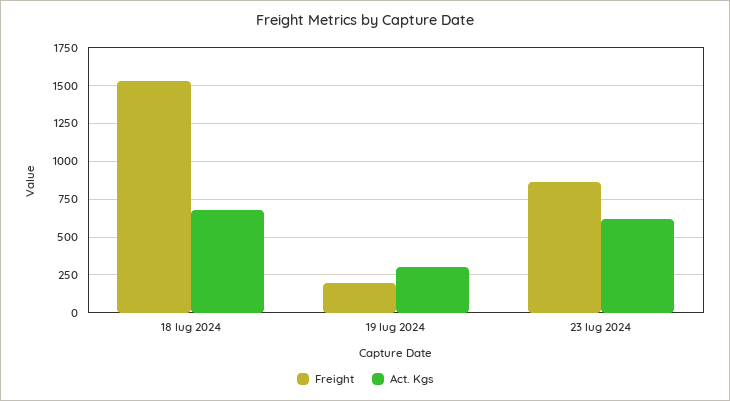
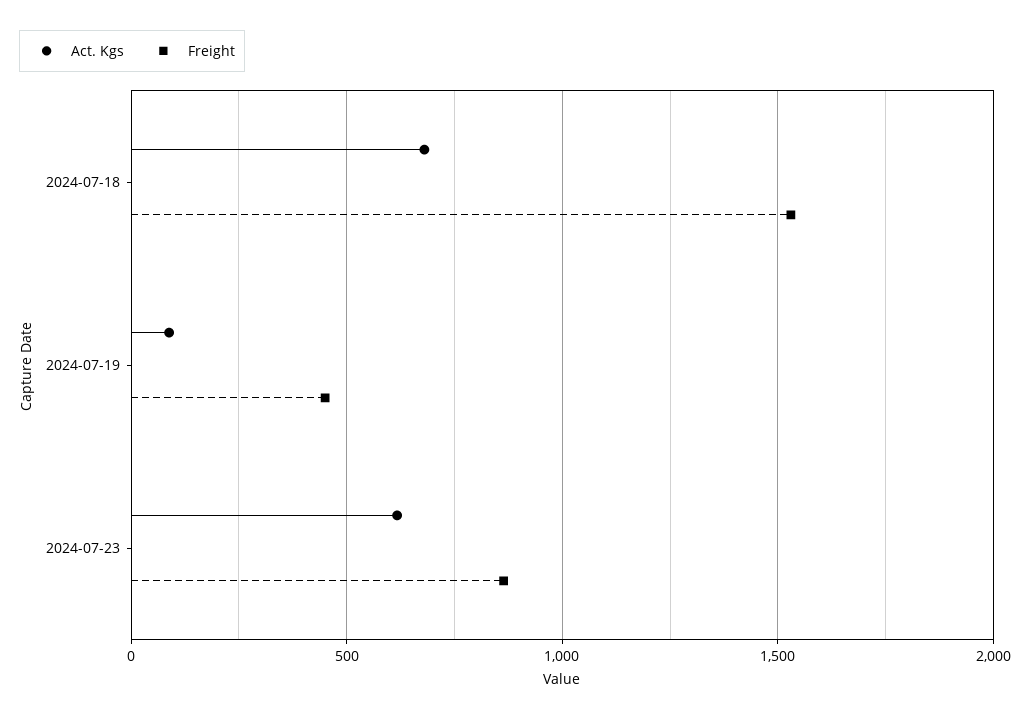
Freight, 19 lug 2024: 200 -> 450
Act. Kgs, 19 lug 2024: 300 -> 100

